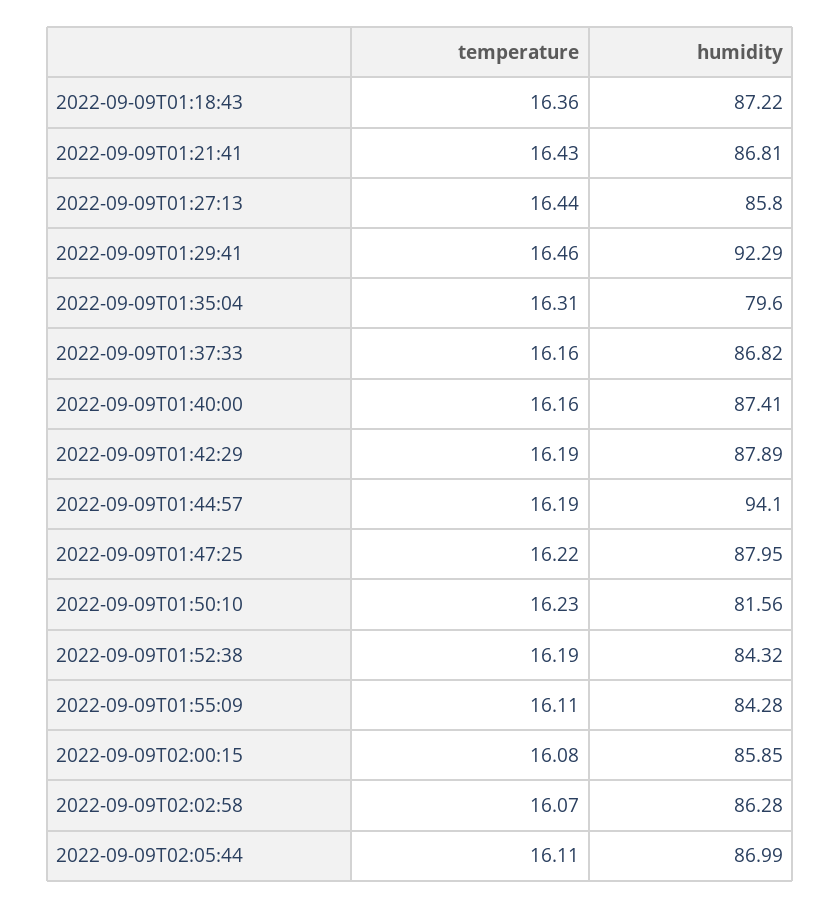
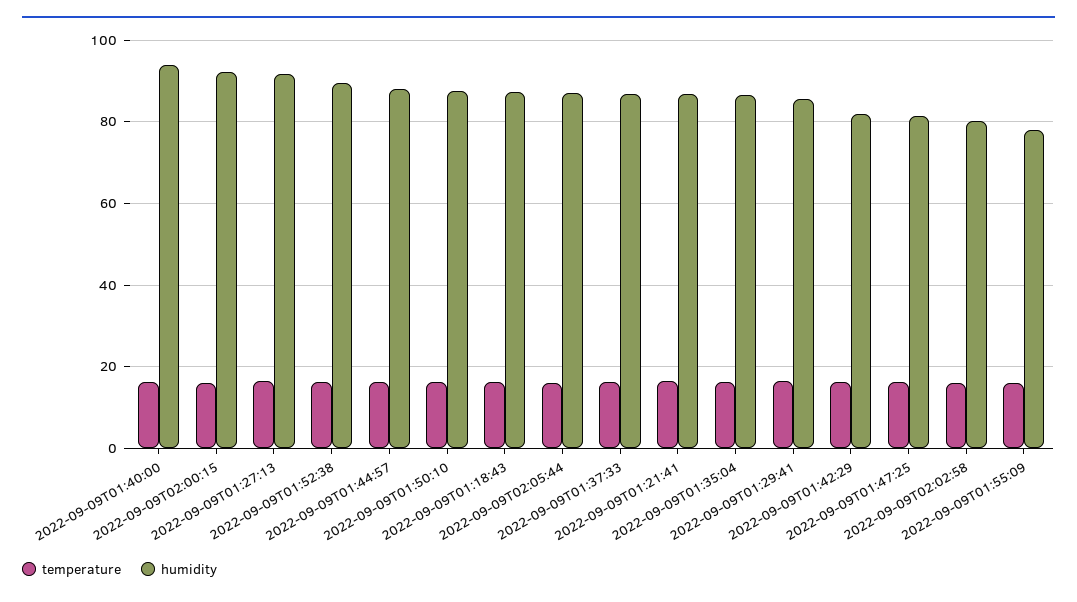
humidity, 2022-09-09T01:27:13: 85.8 -> 92
humidity, 2022-09-09T01:29:41: 92.29 -> 86
humidity, 2022-09-09T01:35:04: 79.6 -> 86
humidity, 2022-09-09T01:40:00: 87.41 -> 94
humidity, 2022-09-09T01:42:29: 87.89 -> 82
humidity, 2022-09-09T01:44:57: 94.1 -> 88
humidity, 2022-09-09T01:47:25: 87.95 -> 82
humidity, 2022-09-09T01:50:10: 81.56 -> 88
humidity, 2022-09-09T01:52:38: 84.32 -> 90
humidity, 2022-09-09T01:55:09: 84.28 -> 78
humidity, 2022-09-09T02:00:15: 85.85 -> 92
humidity, 2022-09-09T02:02:58: 86.28 -> 80

